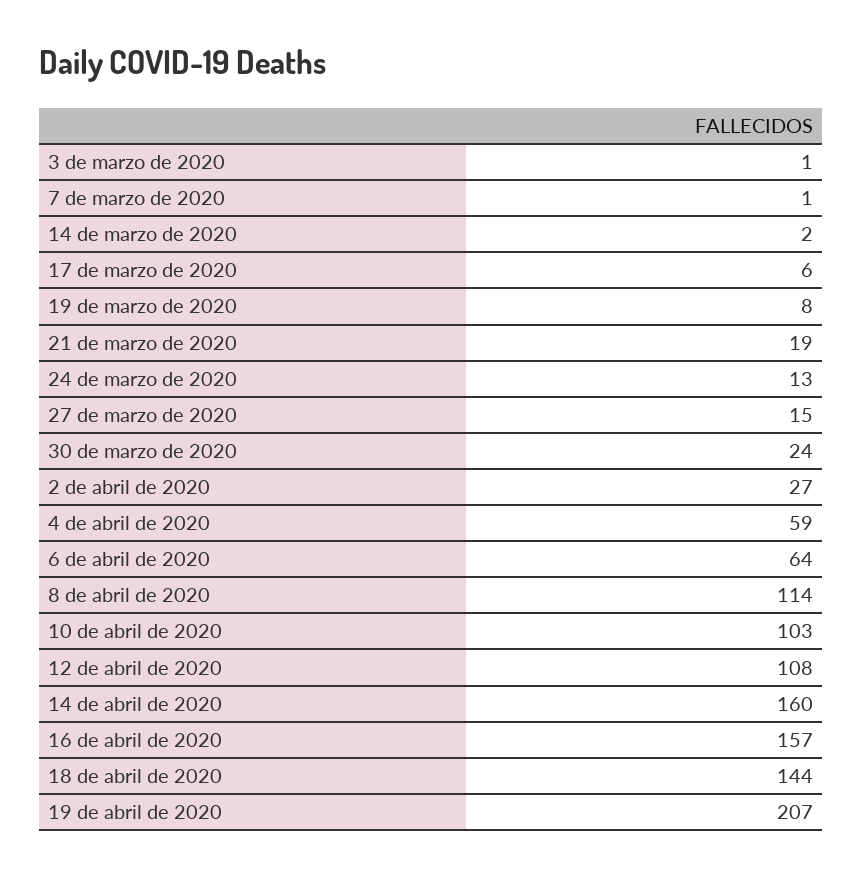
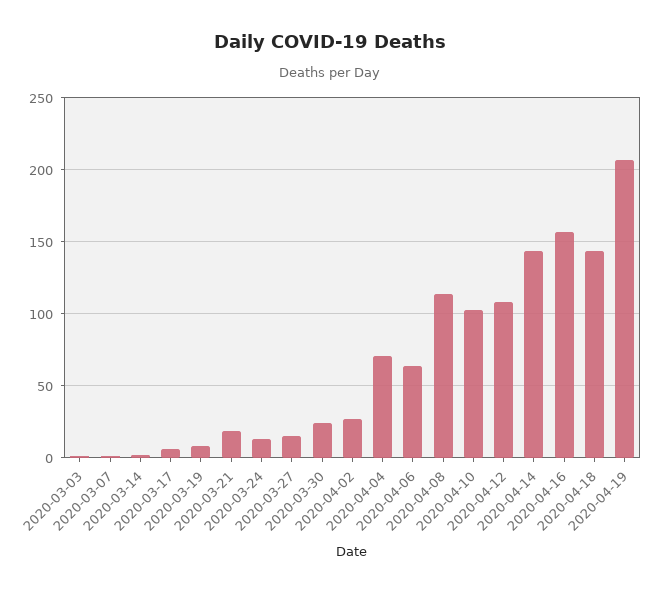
4 de abril de 2020: 59 -> 70
14 de abril de 2020: 160 -> 145

